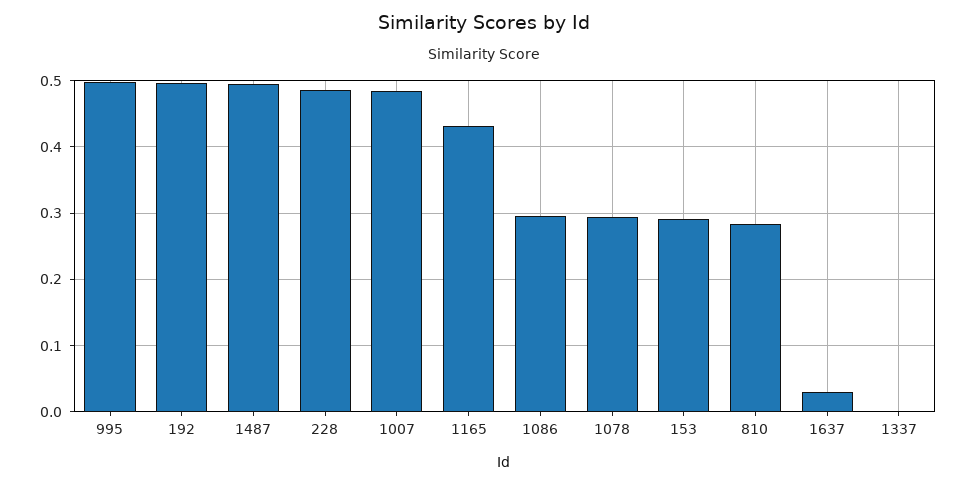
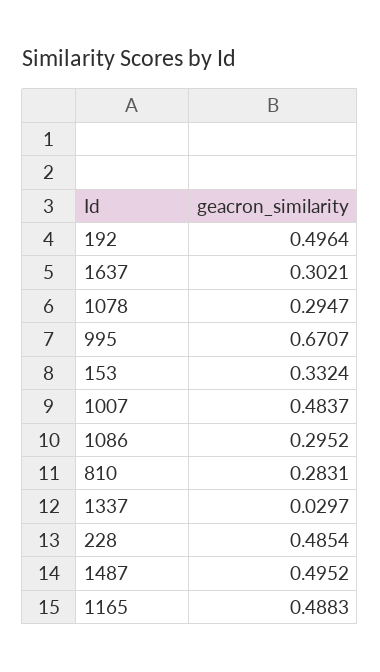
995: 0.5 -> 0.6707
1165: 0.43 -> 0.4883
153: 0.29 -> 0.3324
1637: 0.03 -> 0.3021
1337: 0 -> 0.0297

